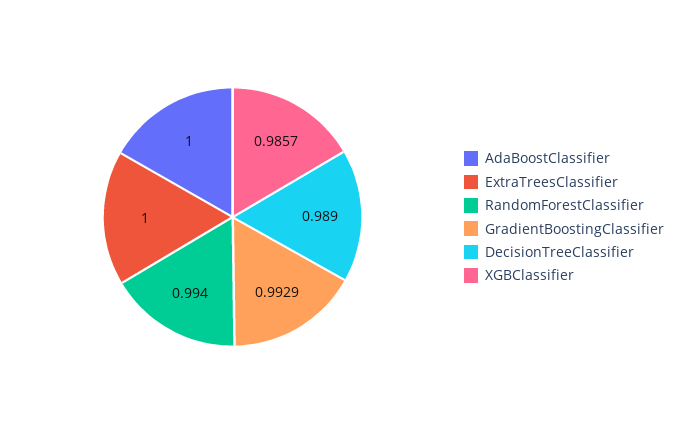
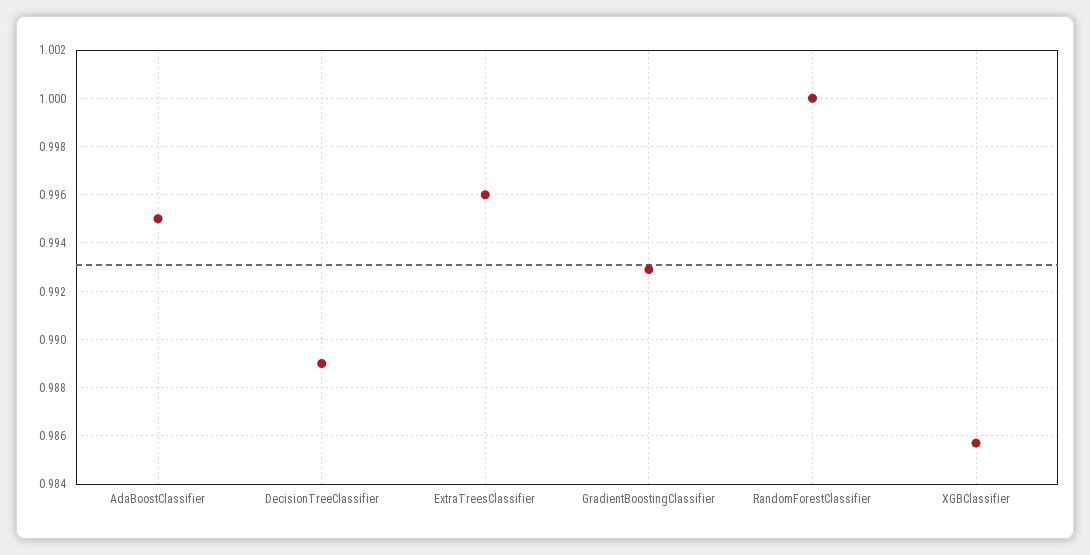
AdaBoostClassifier: 1 -> 0.995
ExtraTreesClassifier: 1 -> 0.996
RandomForestClassifier: 0.994 -> 1

